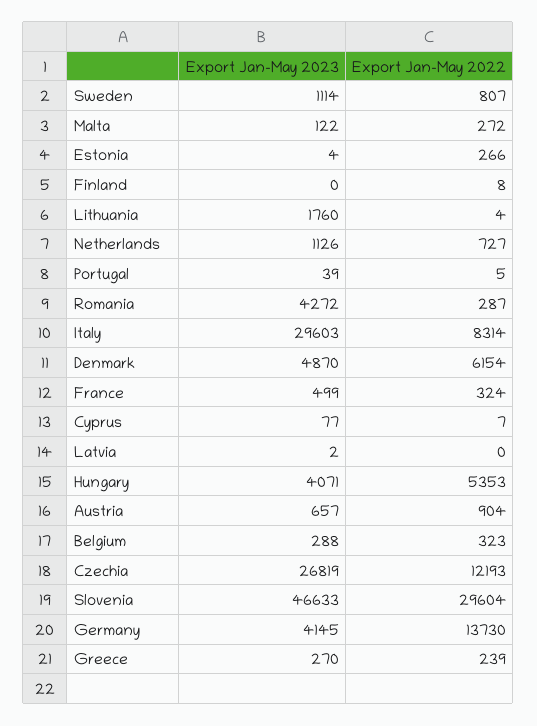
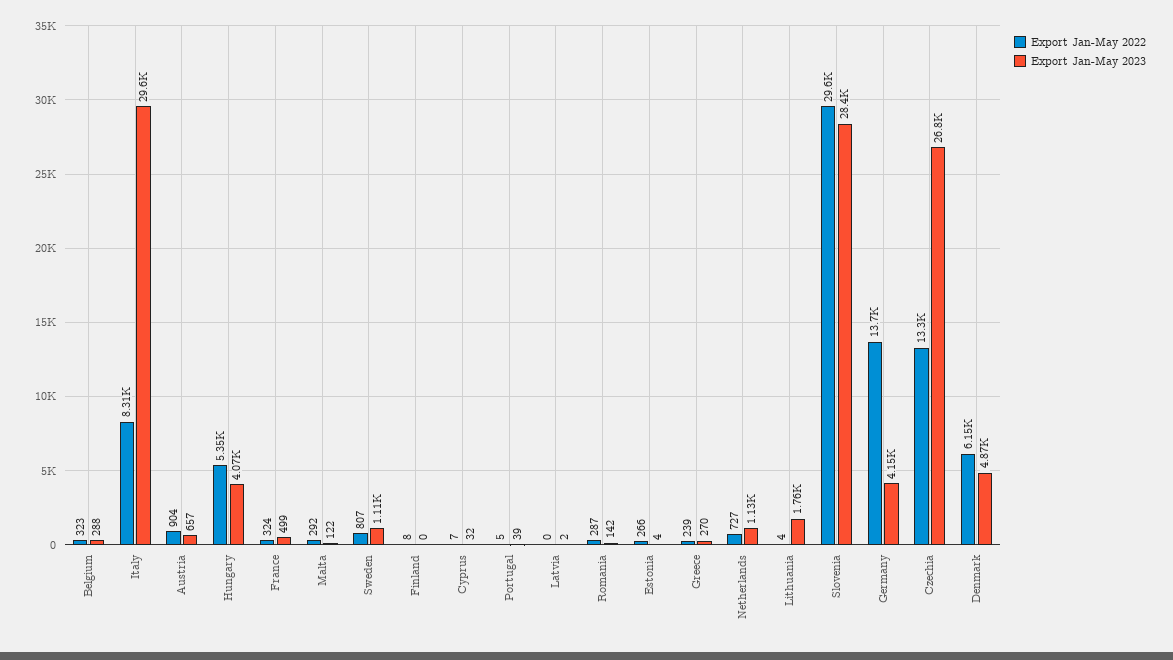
Export Jan-May 2022, Malta: 272 -> 292
Export Jan-May 2023, Romania: 4272 -> 142
Export Jan-May 2023, Cyprus: 77 -> 32
Export Jan-May 2022, Czechia: 12193 -> 13300
Export Jan-May 2023, Slovenia: 46633 -> 28400

